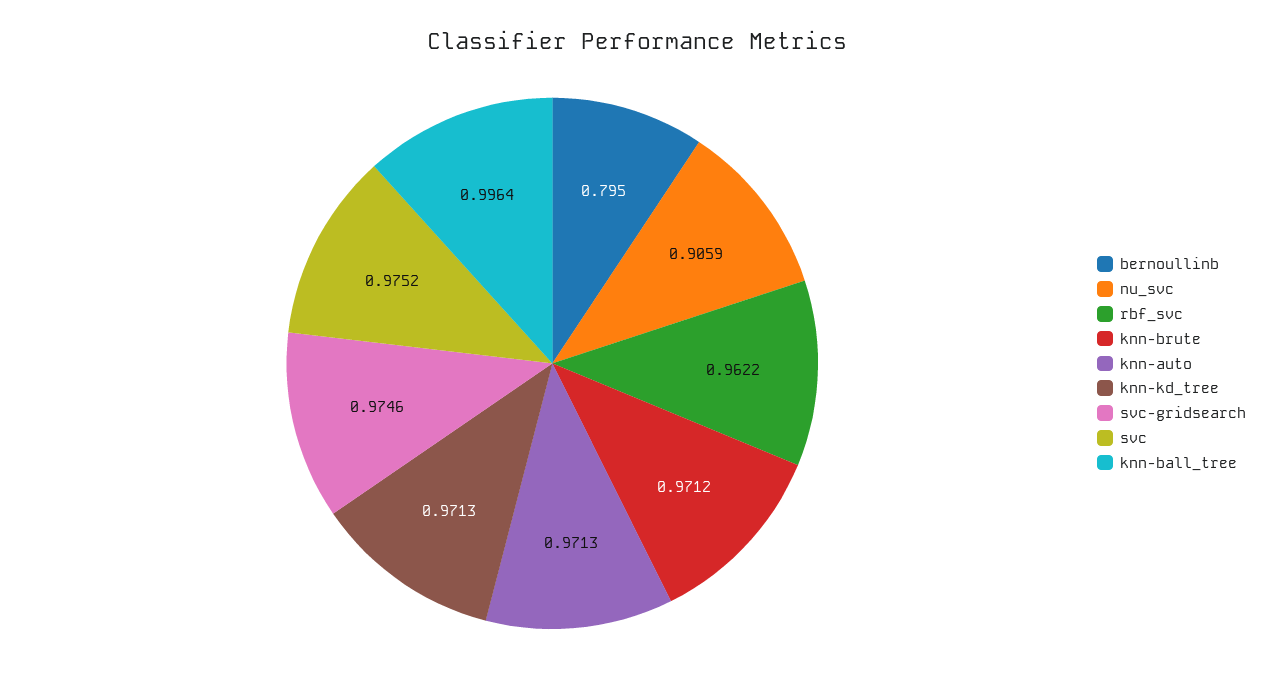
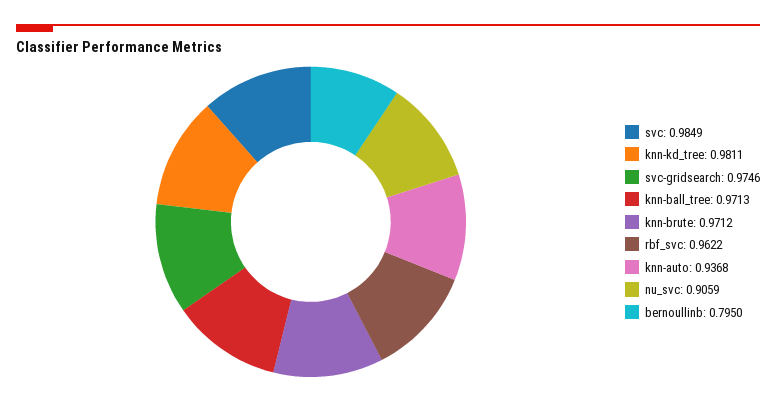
knn-auto: 0.9713 -> 0.9368
knn-kd_tree: 0.9713 -> 0.9811
svc: 0.9752 -> 0.9849
knn-ball_tree: 0.9964 -> 0.9713

